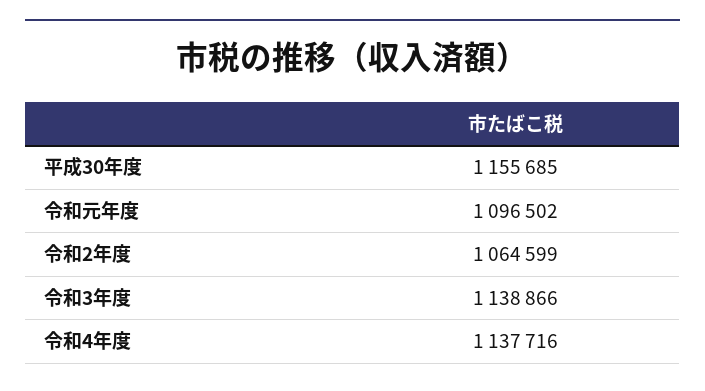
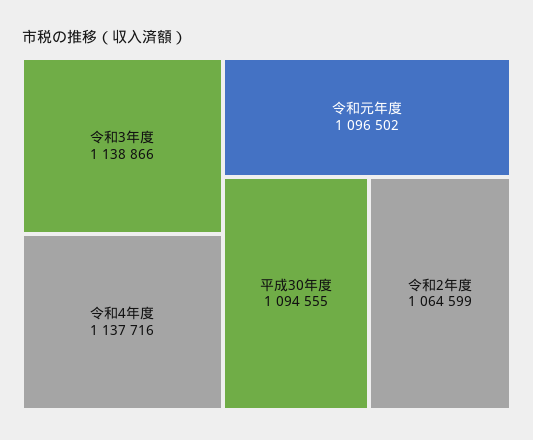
平成30年度: 1155685 -> 1094555

